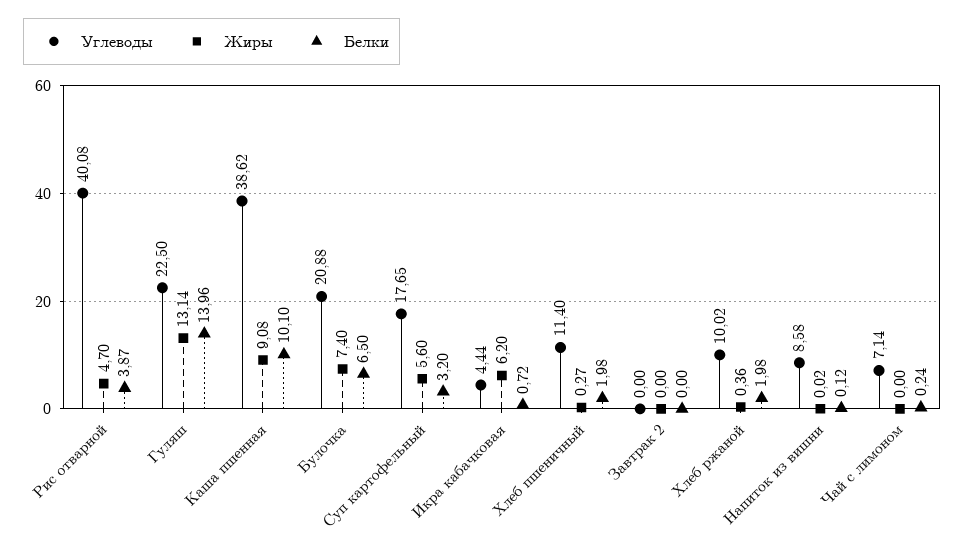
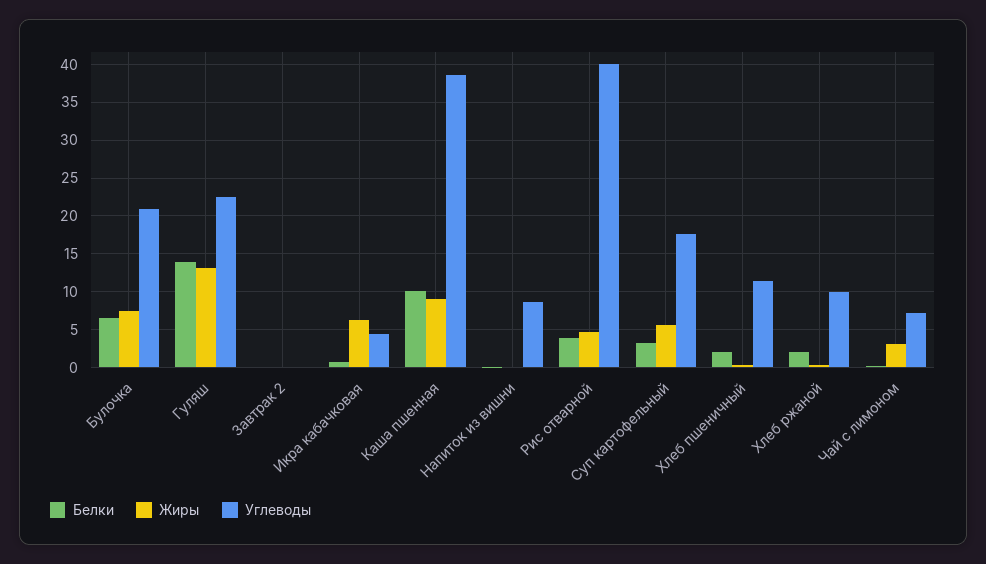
Жиры, Чай с лимоном: 0 -> 3

